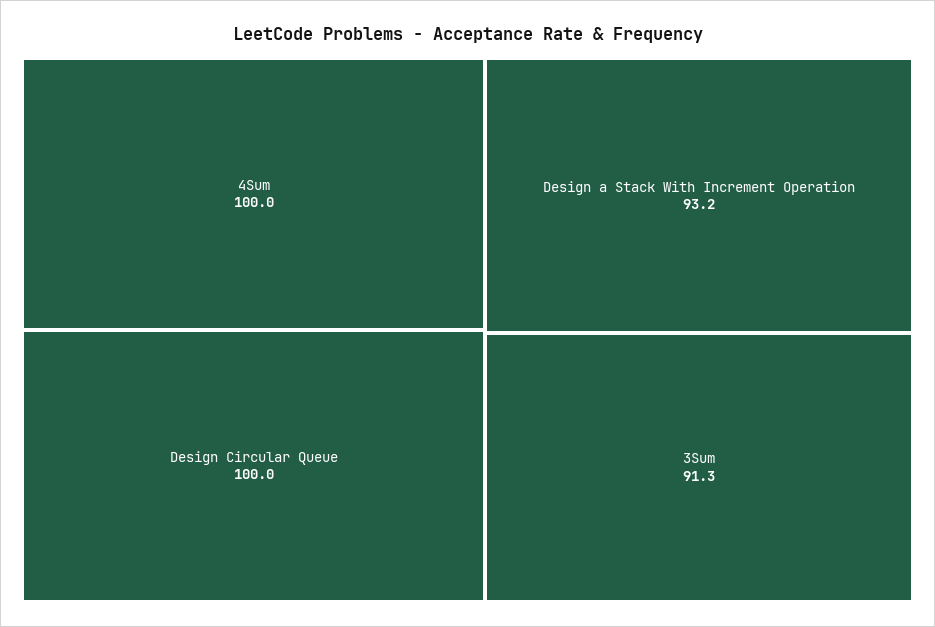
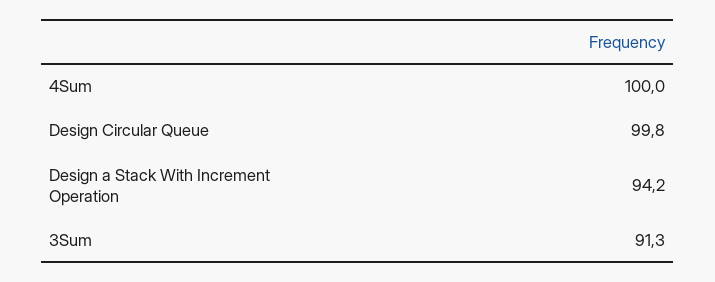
Design Circular Queue: 100 -> 99.8
Design a Stack With Increment Operation: 93.2 -> 94.2

